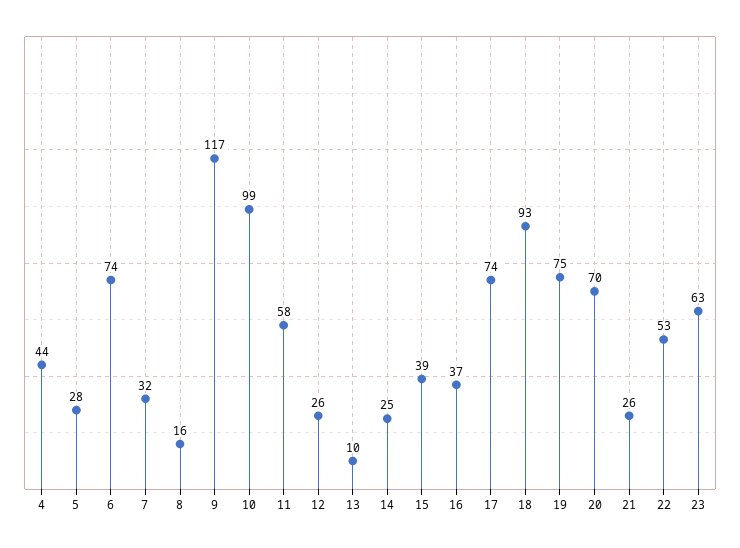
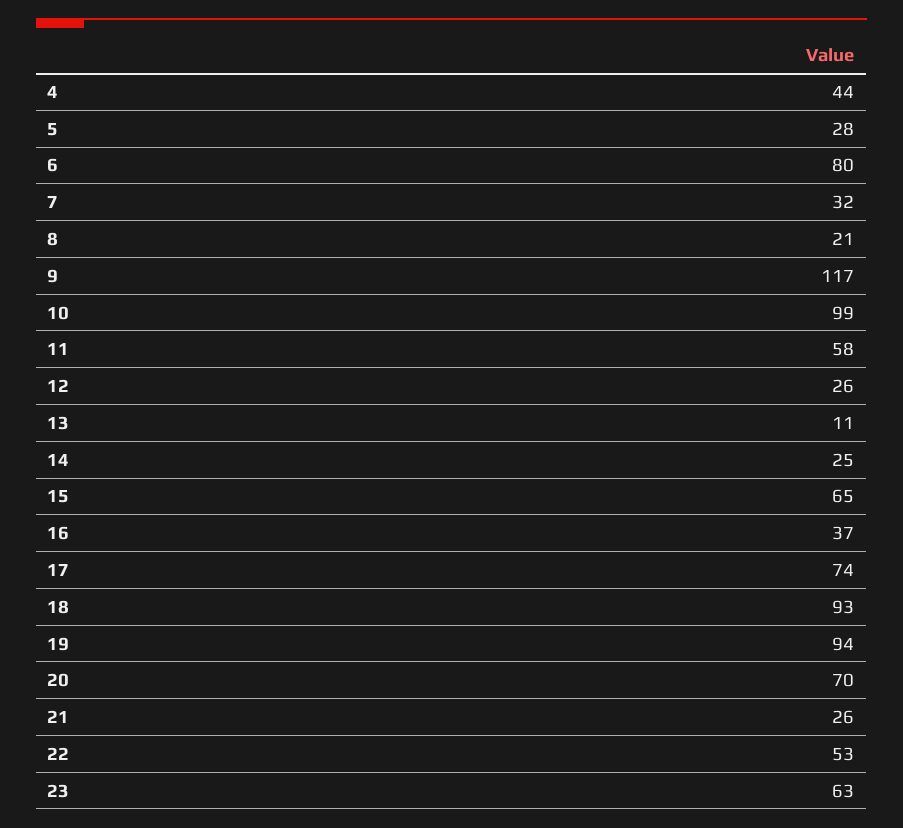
6: 74 -> 80
8: 16 -> 21
13: 10 -> 11
15: 39 -> 65
19: 75 -> 94

